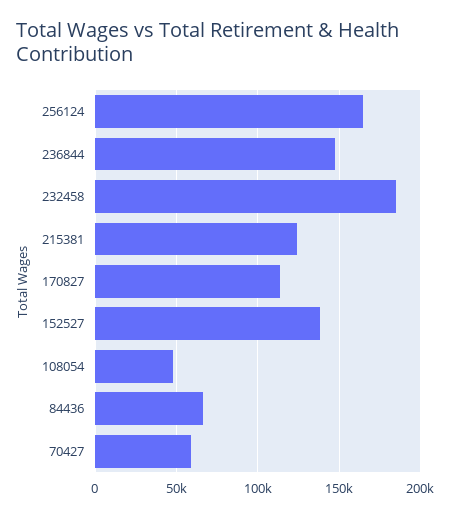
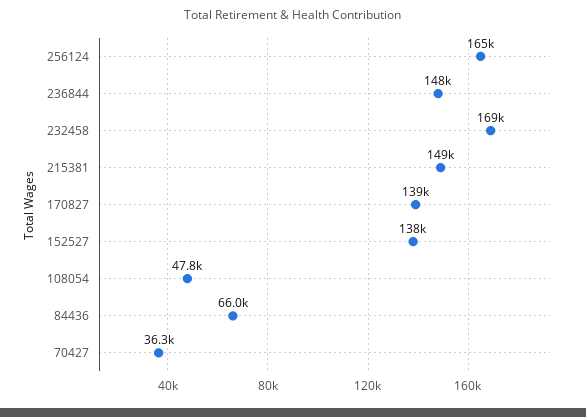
232458: 185000 -> 169000
215381: 125000 -> 149000
170827: 115000 -> 139000
70427: 60000 -> 36300

